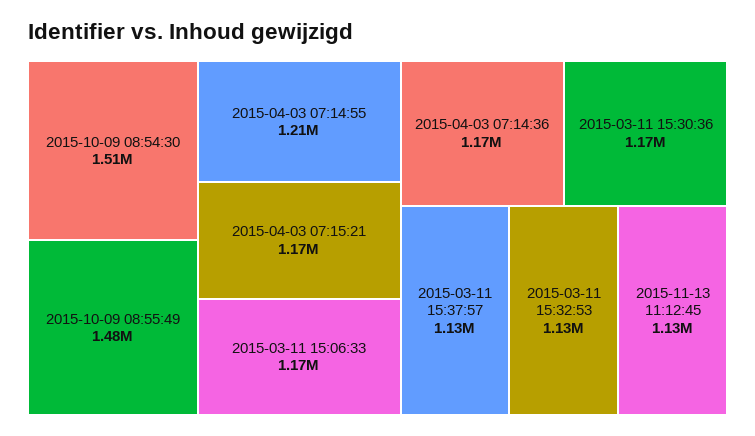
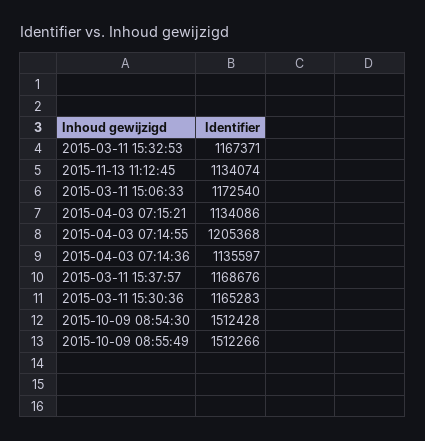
2015-10-09 08:55:49: 1480000 -> 1512266
2015-04-03 07:15:21: 1170000 -> 1134086
2015-04-03 07:14:36: 1170000 -> 1135597
2015-03-11 15:37:57: 1130000 -> 1168676
2015-03-11 15:32:53: 1130000 -> 1167371

